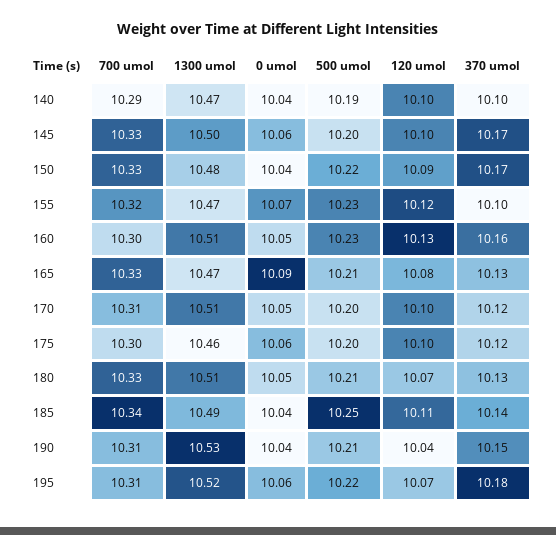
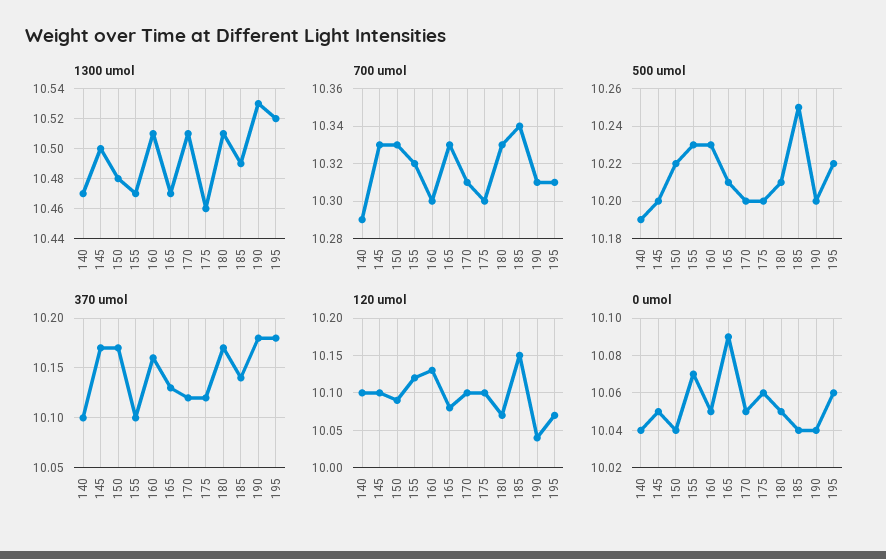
0 umol, 145: 10.06 -> 10.05
370 umol, 180: 10.13 -> 10.17
120 umol, 185: 10.11 -> 10.15
500 umol, 190: 10.21 -> 10.2
370 umol, 190: 10.15 -> 10.18

